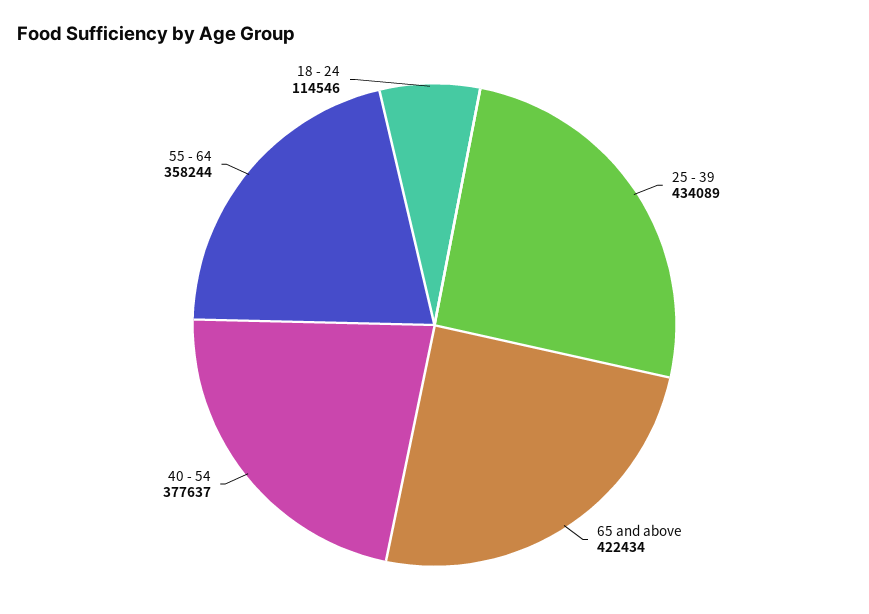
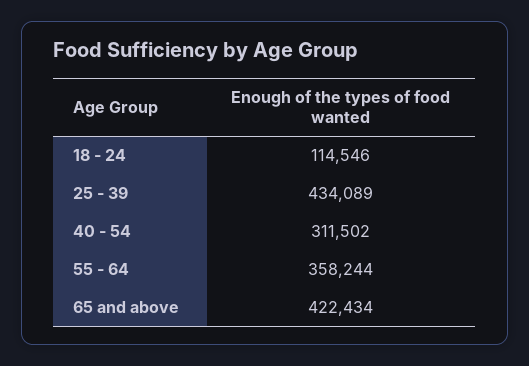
40 - 54: 377637 -> 311502

